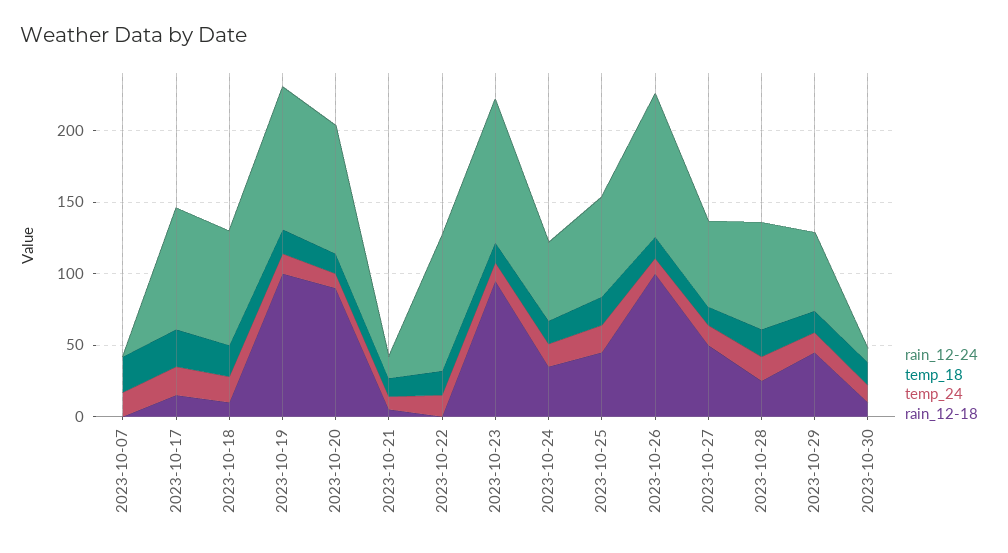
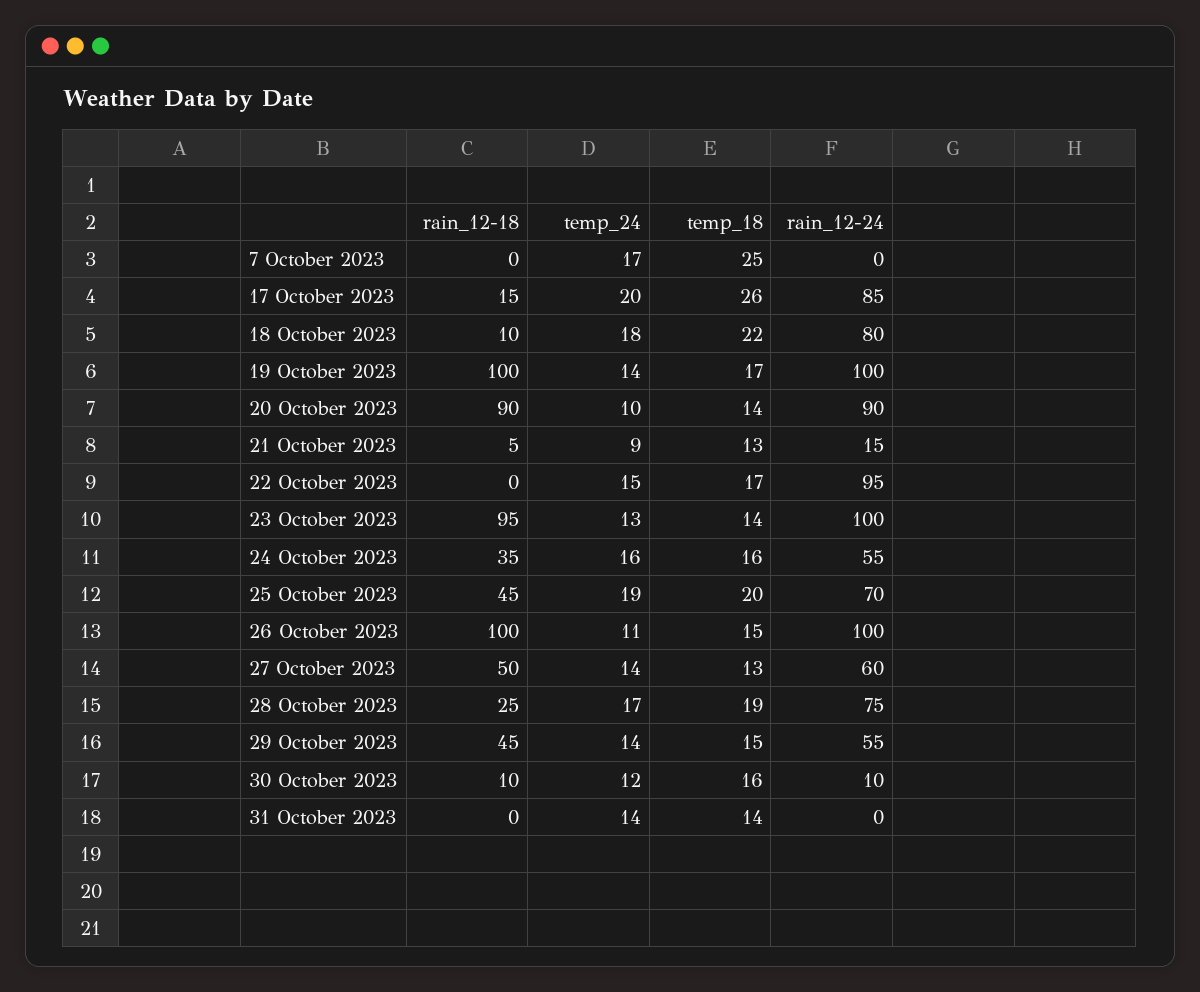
rain_12-18, 31 October 2023: none -> 0
temp_24, 31 October 2023: none -> 14
temp_18, 31 October 2023: none -> 14
rain_12-24, 31 October 2023: none -> 0

